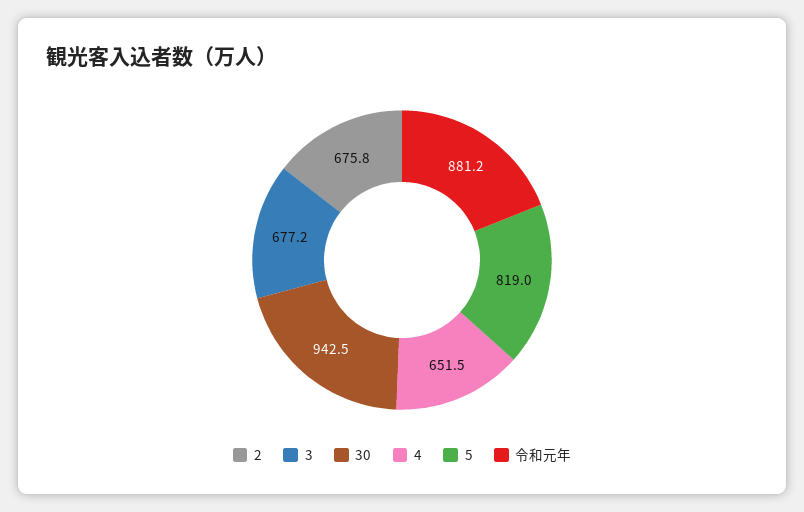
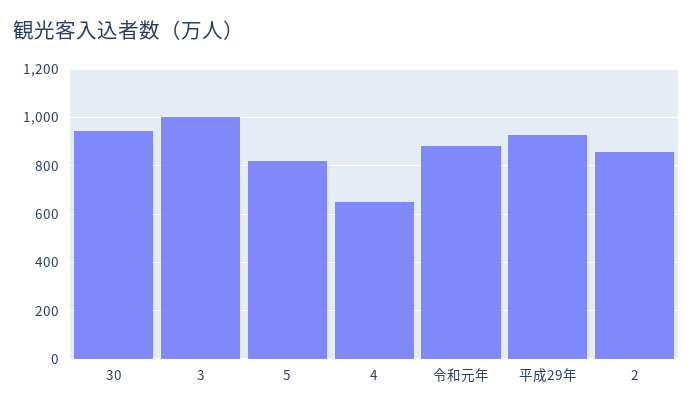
2: 675.8 -> 850
3: 677.2 -> 1000
平成29年: none -> 925

